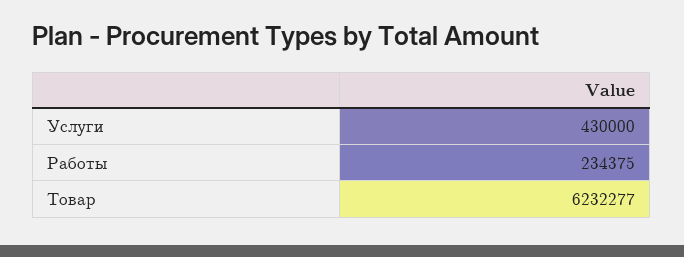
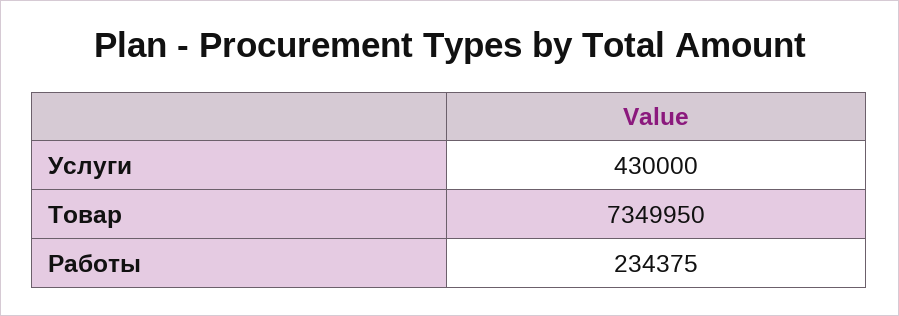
Товар: 6232277 -> 7349950

